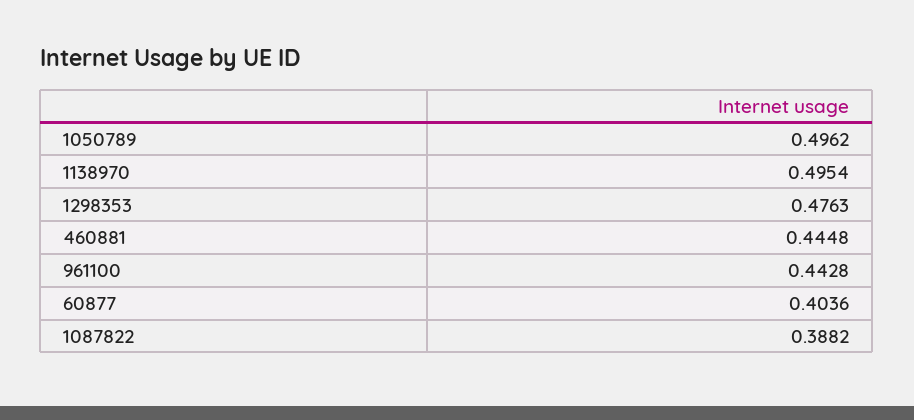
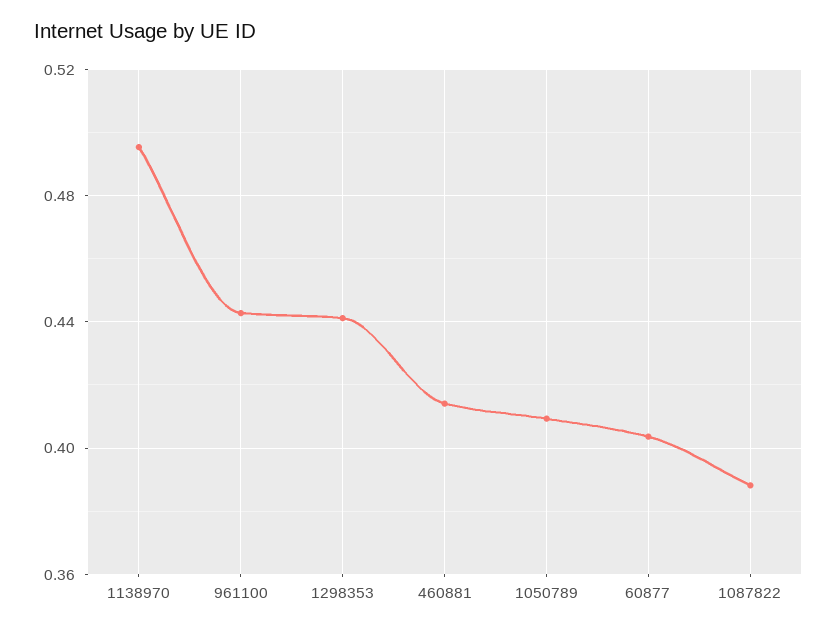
1050789: 0.4962 -> 0.41
1298353: 0.4763 -> 0.44
460881: 0.4448 -> 0.415

